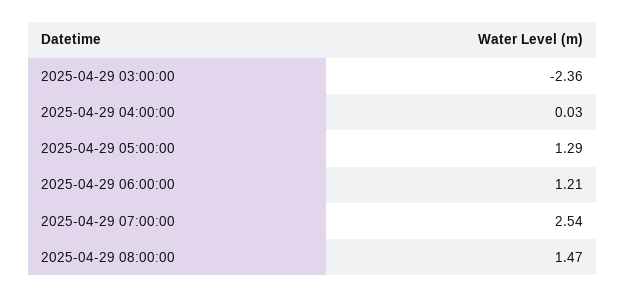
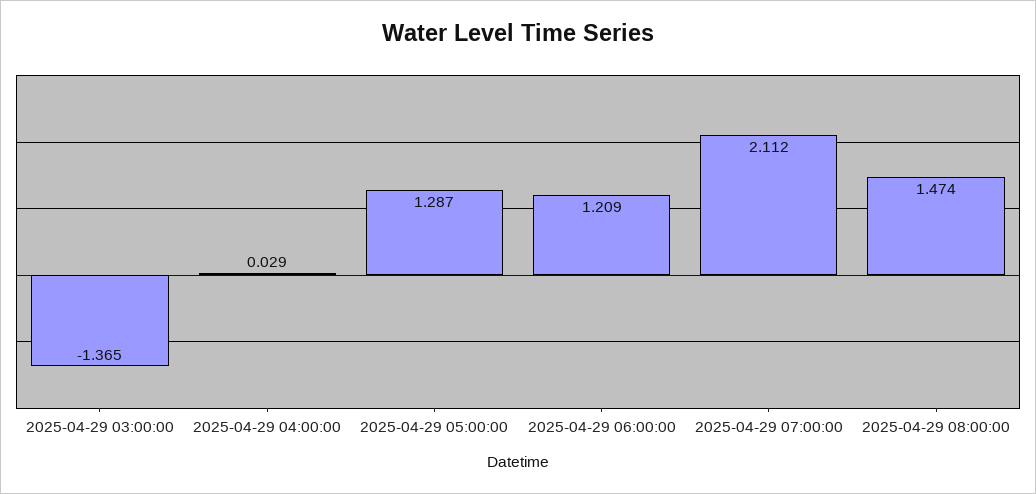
2025-04-29 03:00:00: -2.36 -> -1.365
2025-04-29 07:00:00: 2.54 -> 2.112

